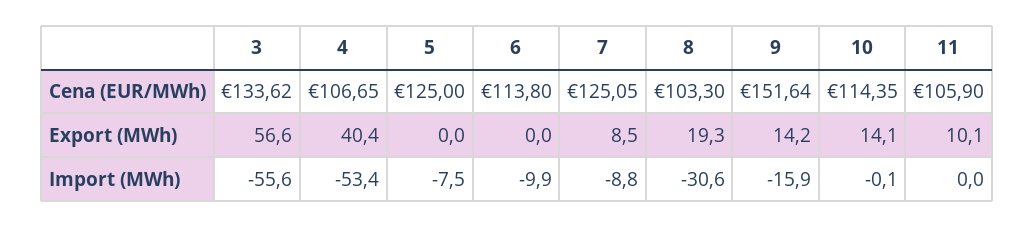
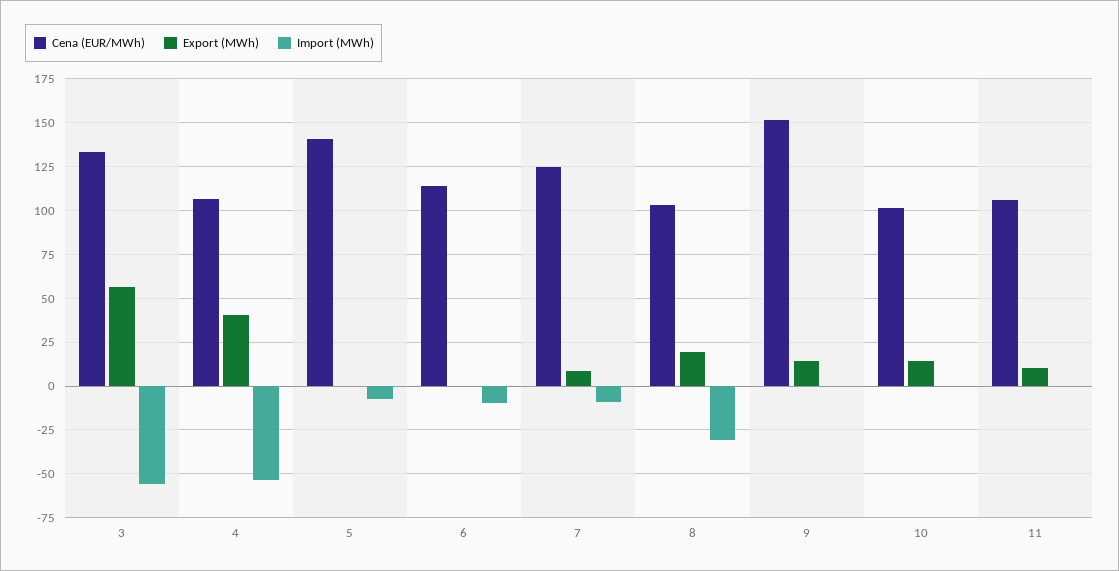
Cena (EUR/MWh), 5: 125 -> 140
Cena (EUR/MWh), 10: 114.35 -> 100
Import (MWh), 9: -15.9 -> 0

